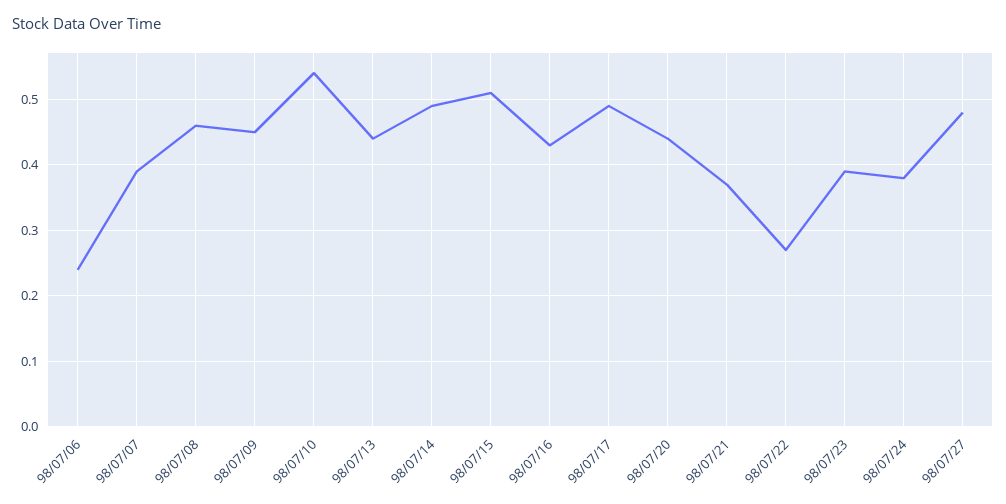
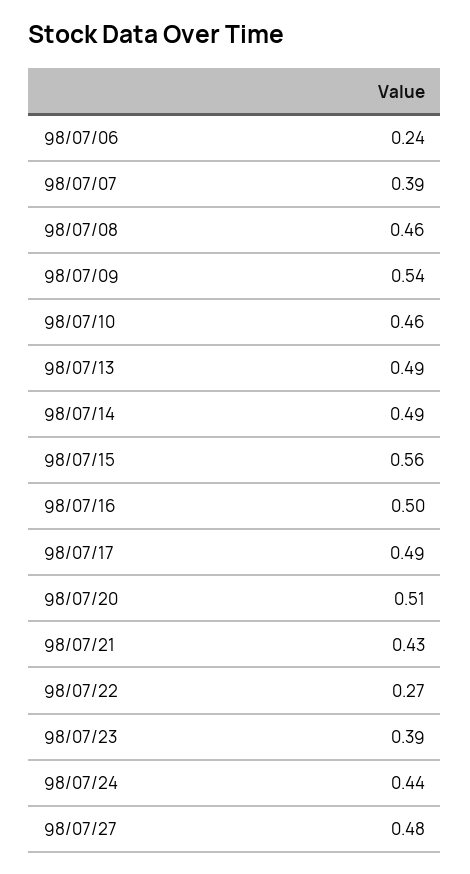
98/07/09: 0.45 -> 0.54
98/07/10: 0.54 -> 0.46
98/07/13: 0.44 -> 0.49
98/07/15: 0.51 -> 0.56
98/07/16: 0.43 -> 0.5
98/07/20: 0.44 -> 0.51
98/07/21: 0.37 -> 0.43
98/07/24: 0.38 -> 0.44

